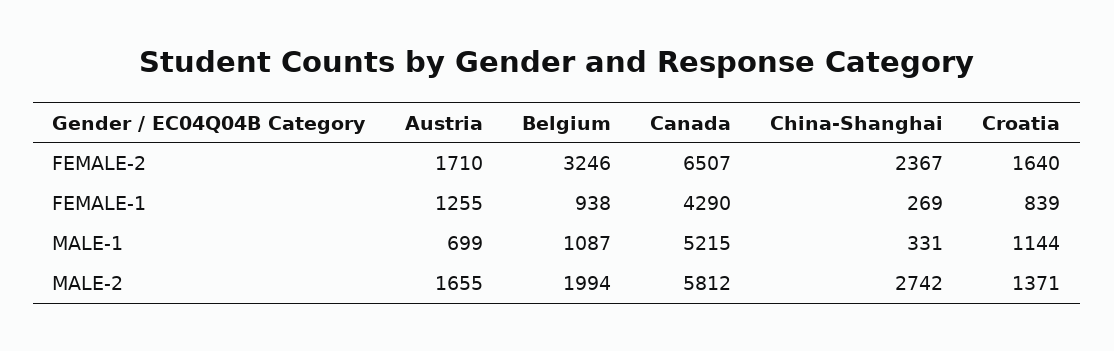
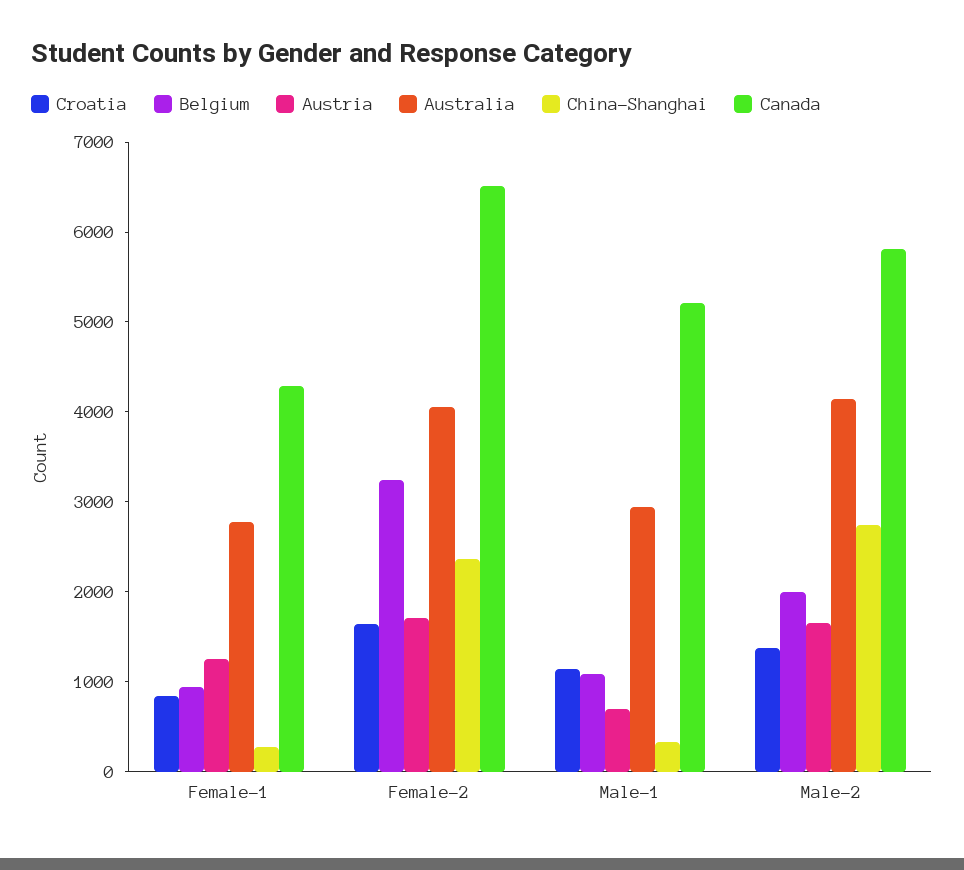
Australia, FEMALE-1: none -> 2800
Australia, FEMALE-2: none -> 4000
Australia, MALE-1: none -> 3000
Australia, MALE-2: none -> 4200

